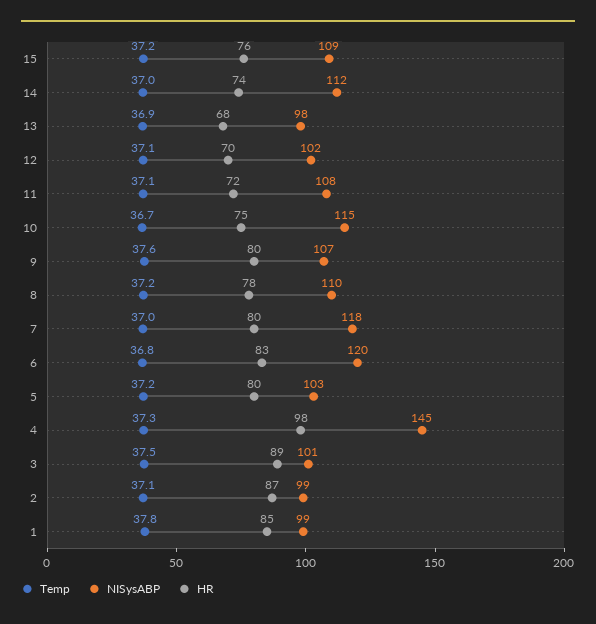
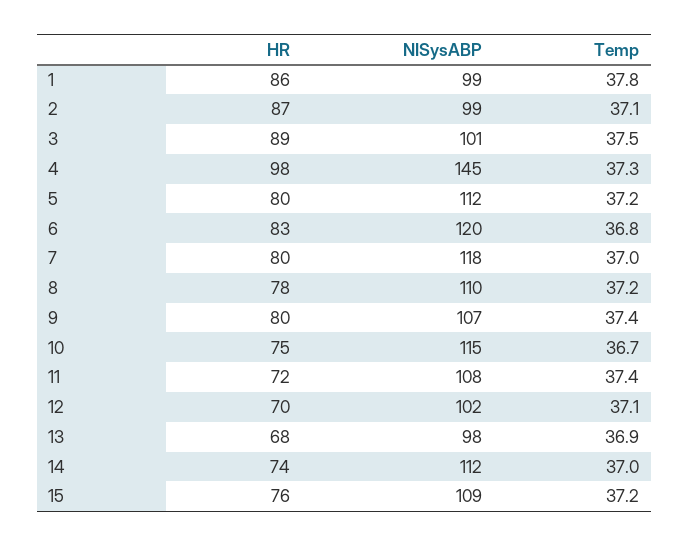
Temp, 11: 37.1 -> 37.4
Temp, 9: 37.6 -> 37.4
NISysABP, 5: 103 -> 112
HR, 1: 85 -> 86

